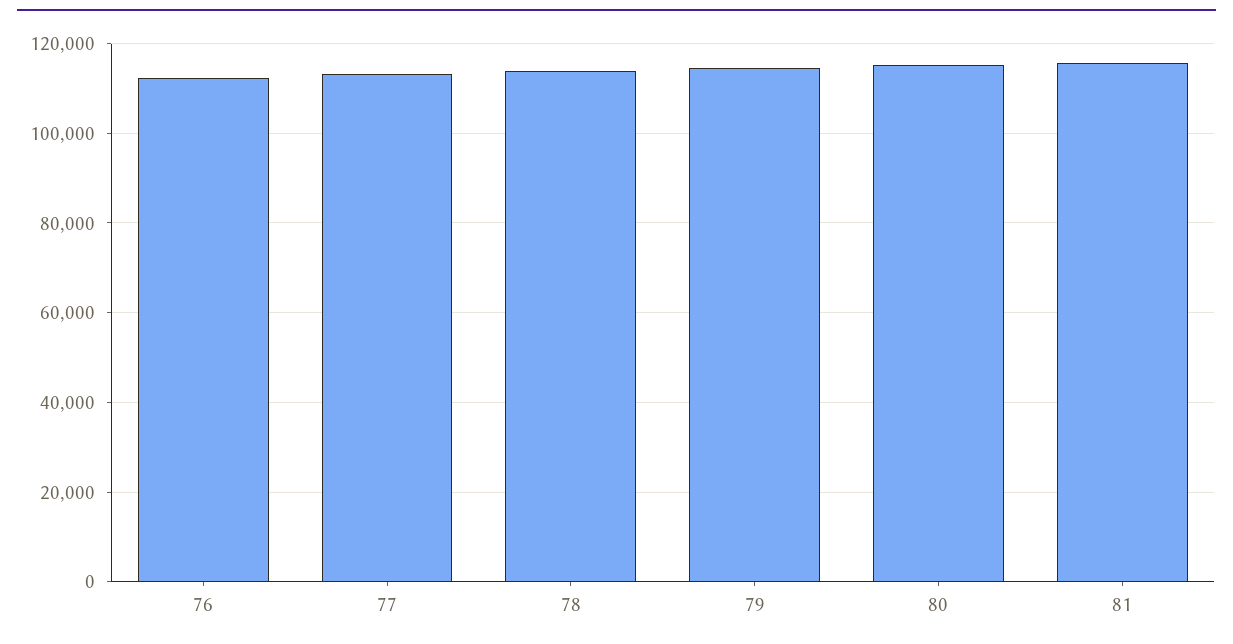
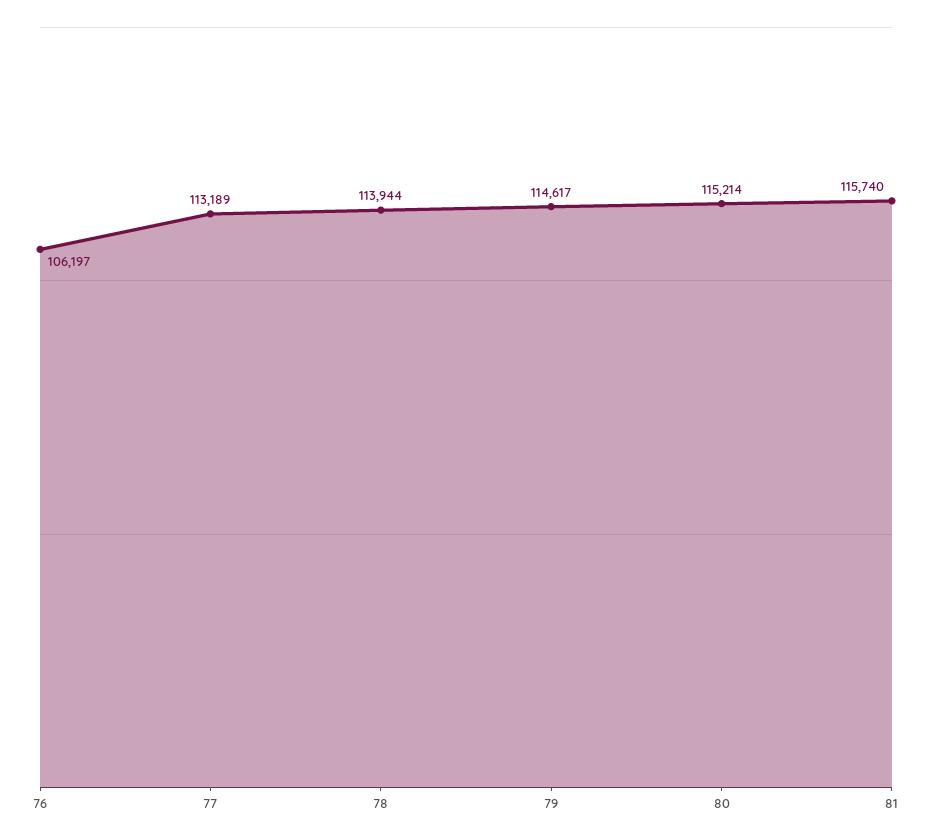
76: 112000 -> 106197

